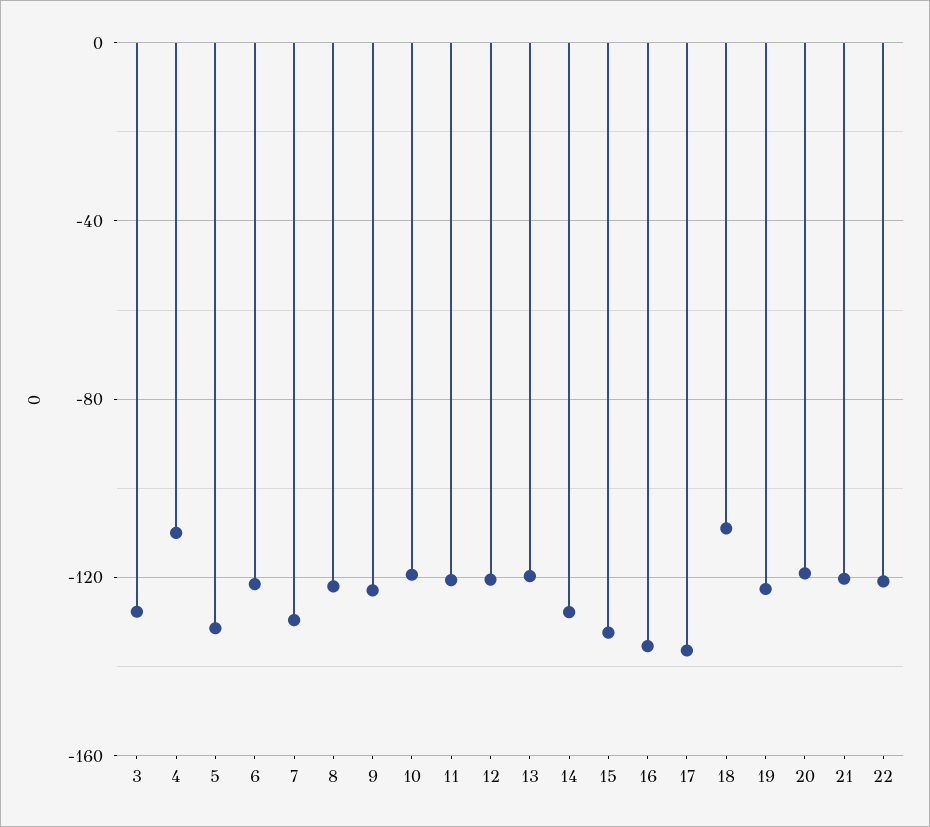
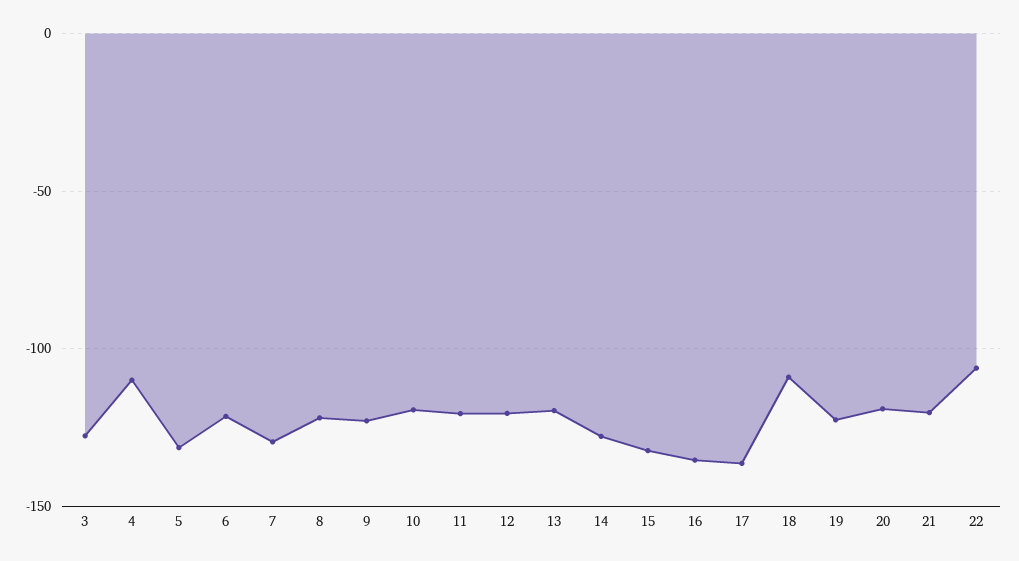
22: -120 -> -105

